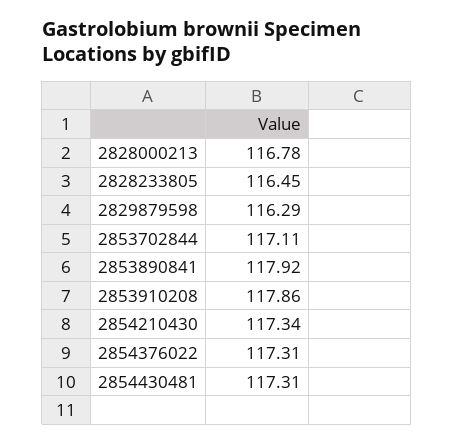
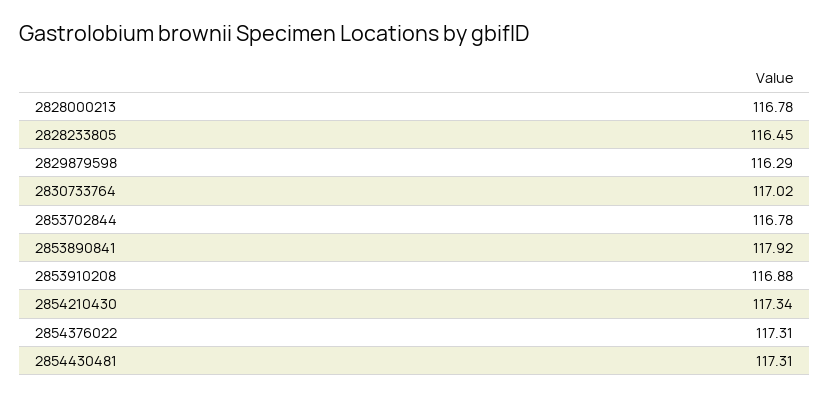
2853702844: 117.11 -> 116.78
2853910208: 117.86 -> 116.88
2830733764: none -> 117.02

